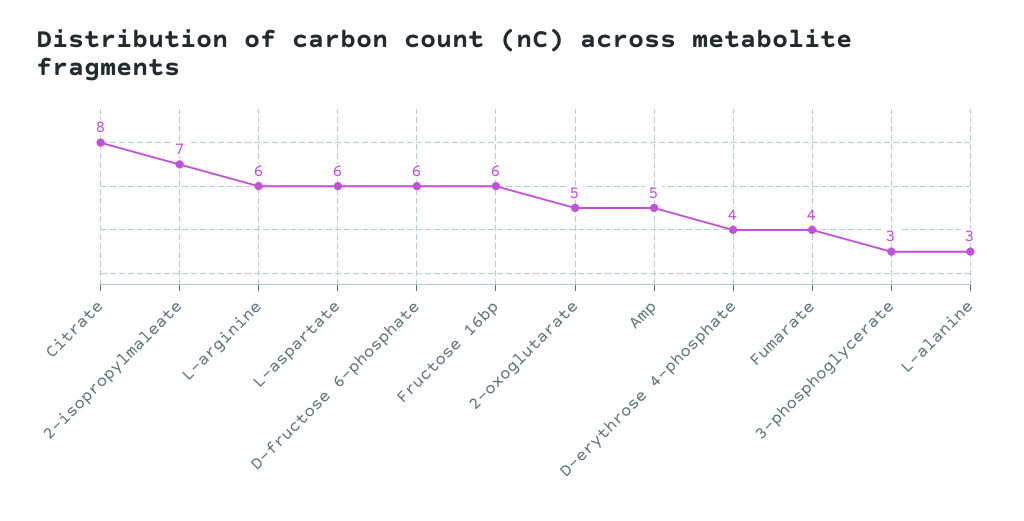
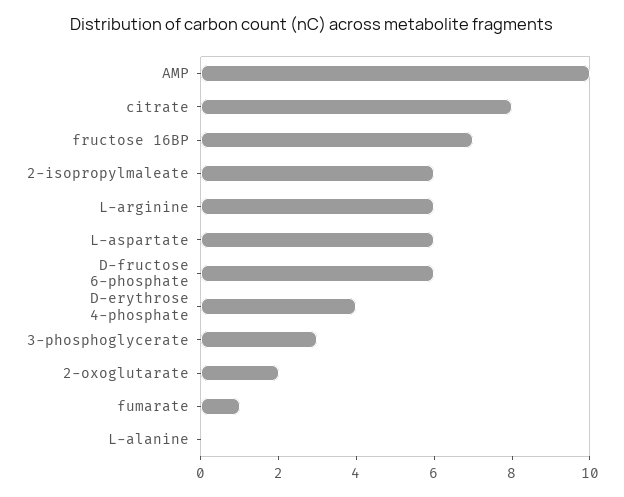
2-isopropylmaleate: 7 -> 6
Fructose 16bp: 6 -> 7
2-oxoglutarate: 5 -> 2
Amp: 5 -> 10
Fumarate: 4 -> 1
L-alanine: 3 -> 0

